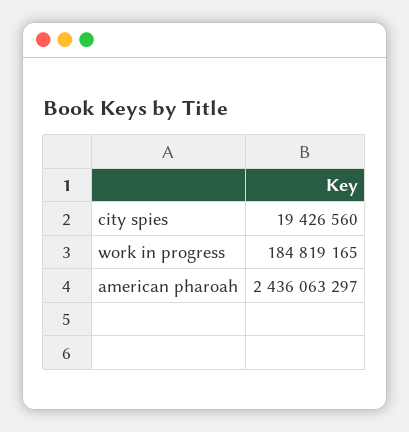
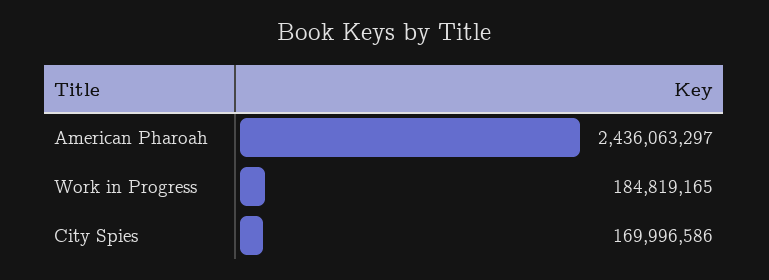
city spies: 19426560 -> 169996586

